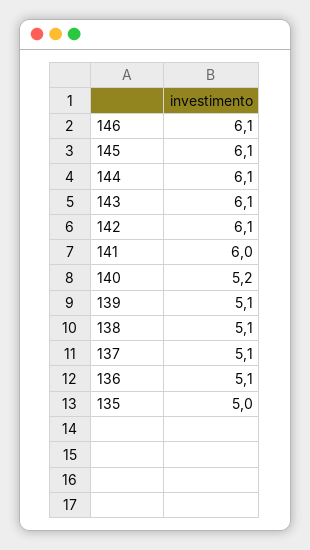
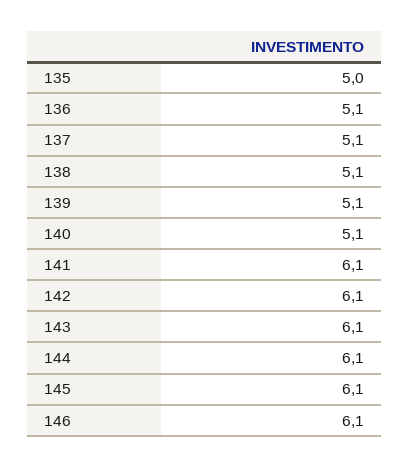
141: 6 -> 6.1
140: 5.2 -> 5.1

